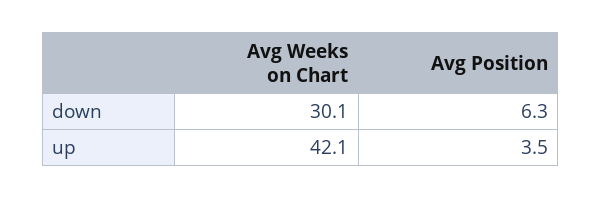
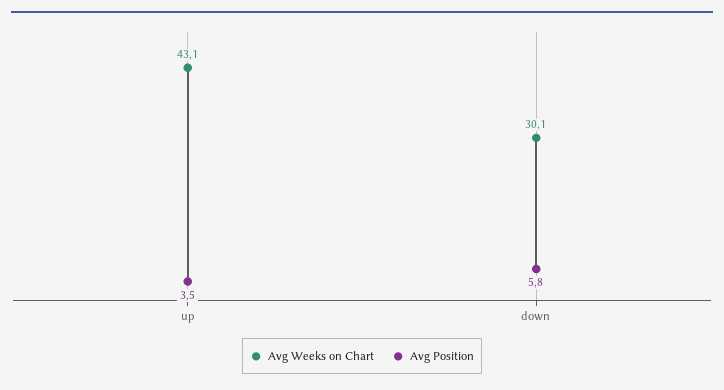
Avg Position, down: 6.3 -> 5.8
Avg Weeks on Chart, up: 42.1 -> 43.1

